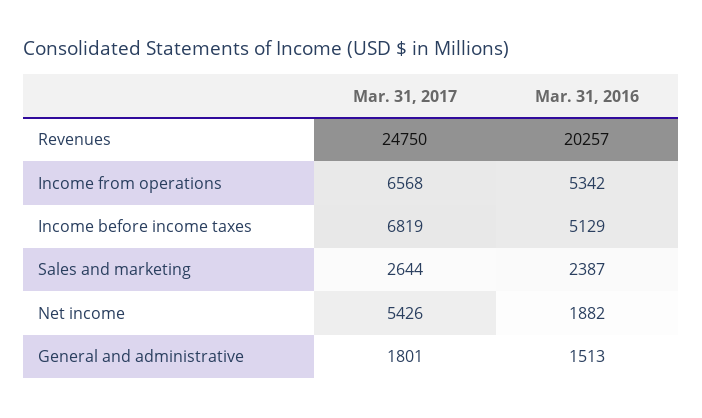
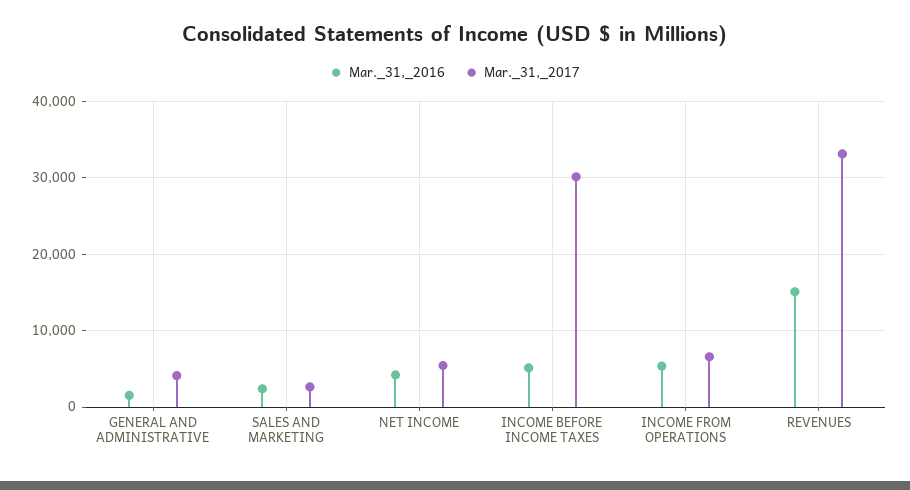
Mar. 31, 2017, Revenues: 24750 -> 33000
Mar. 31, 2016, Revenues: 20257 -> 15000
Mar. 31, 2017, Income before income taxes: 6819 -> 30000
Mar. 31, 2016, Net income: 1882 -> 4000
Mar. 31, 2017, General and administrative: 1801 -> 4000

